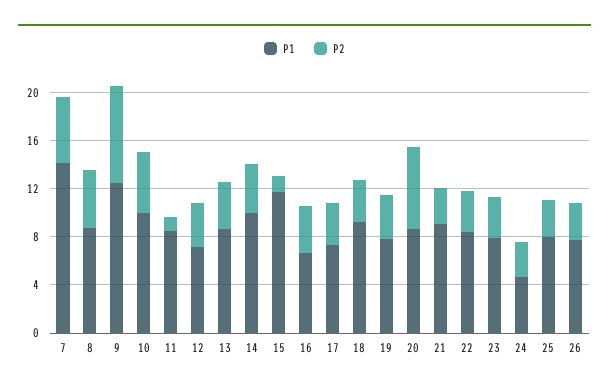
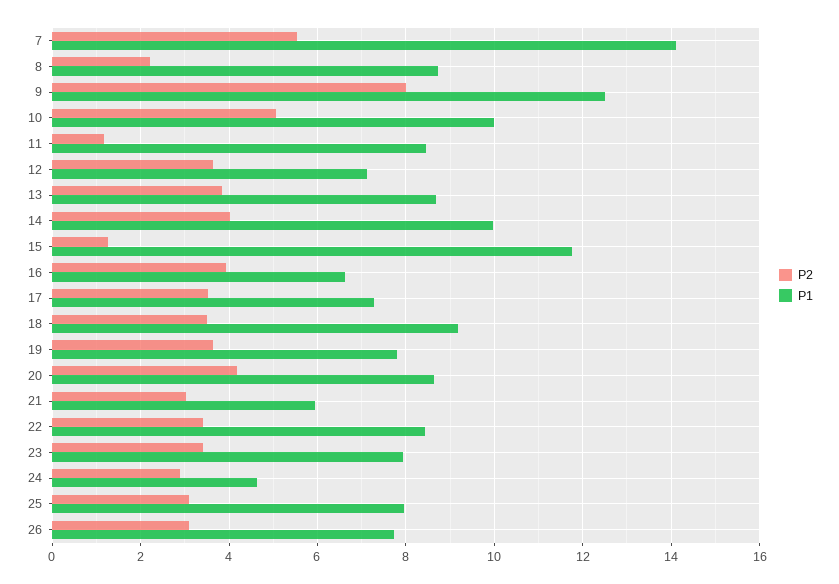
P2, 8: 5 -> 2.2
P2, 20: 7 -> 4.2
P1, 21: 9 -> 6

